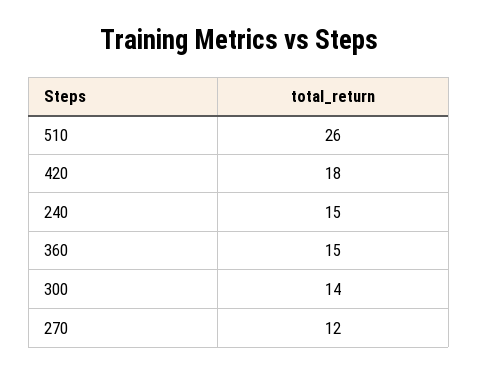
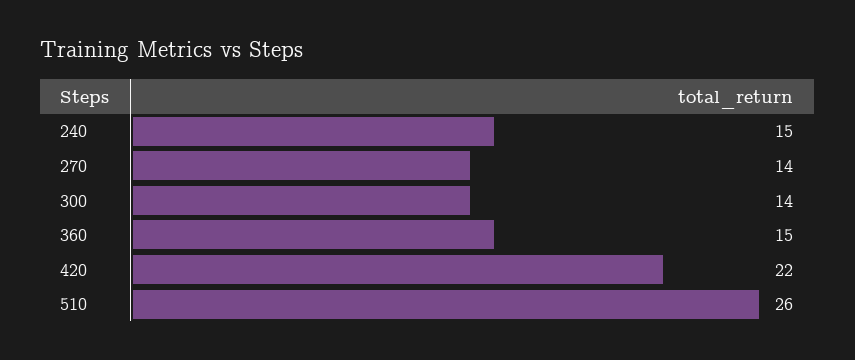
420: 18 -> 22
270: 12 -> 14

